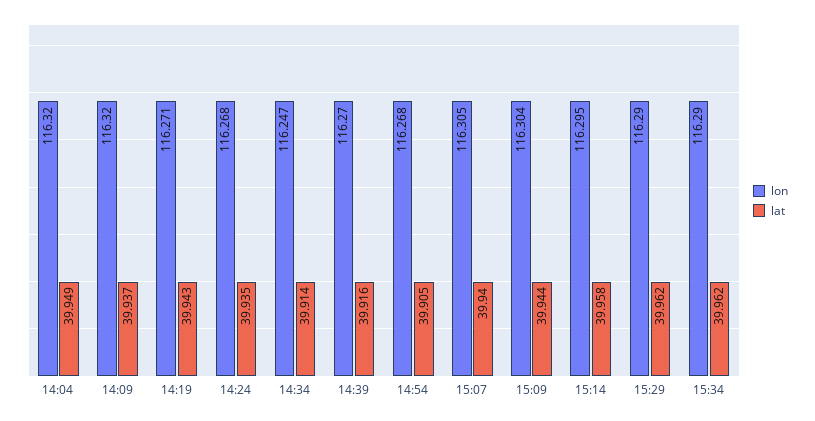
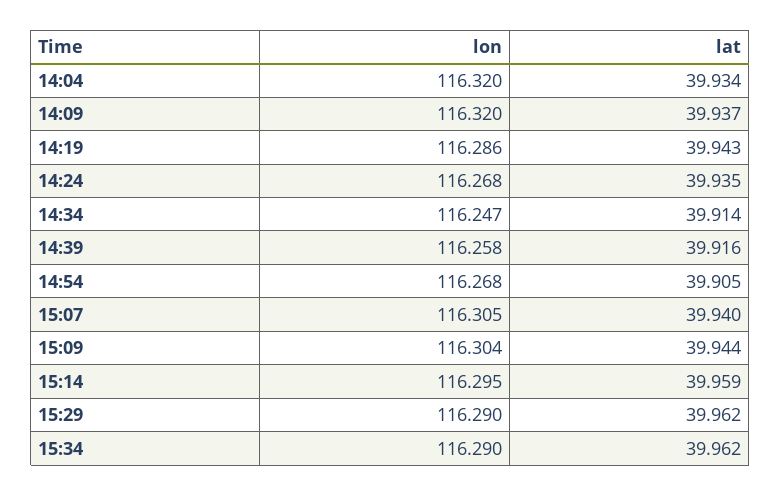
lat, 14:04: 39.949 -> 39.934
lon, 14:19: 116.271 -> 116.286
lon, 14:39: 116.27 -> 116.258
lat, 15:14: 39.958 -> 39.959

